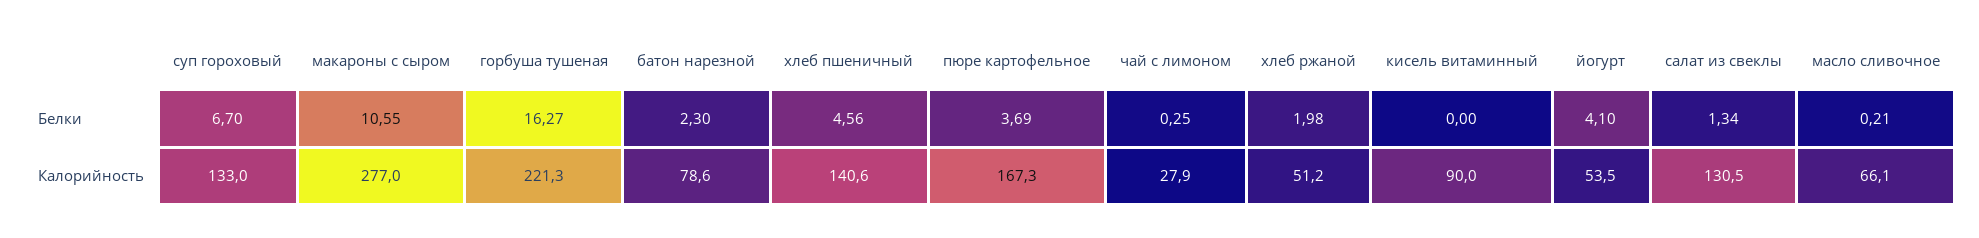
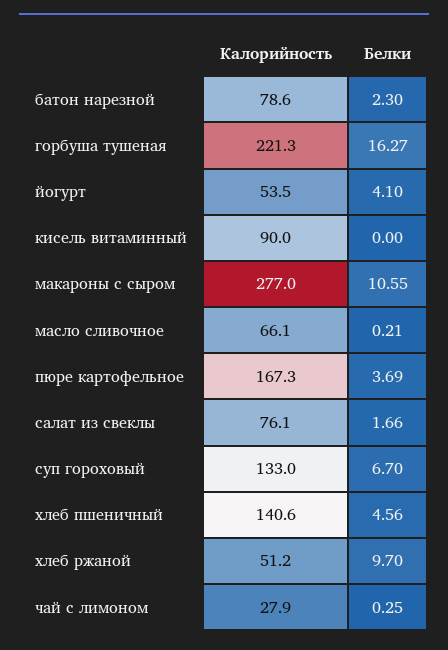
хлеб ржаной, Белки: 1.98 -> 9.7
салат из свеклы, Белки: 1.34 -> 1.66
салат из свеклы, Калорийность: 130.5 -> 76.1

